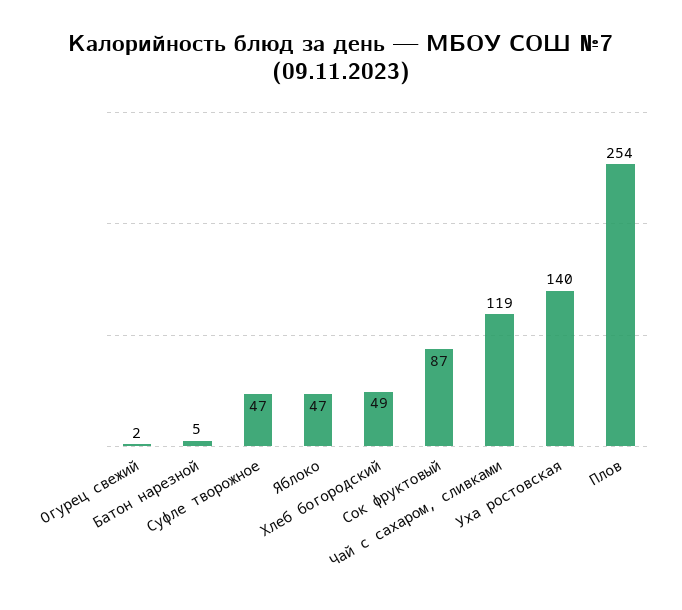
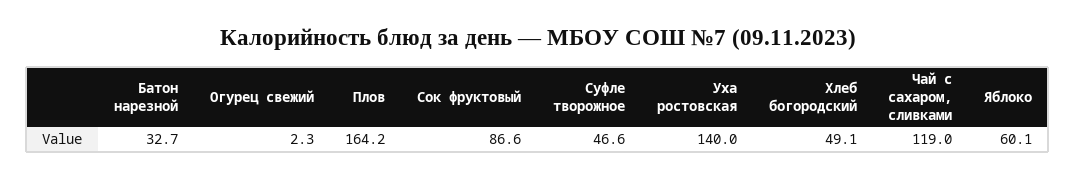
Батон нарезной: 5 -> 32.7
Яблоко: 47 -> 60.1
Плов: 254 -> 164.2

